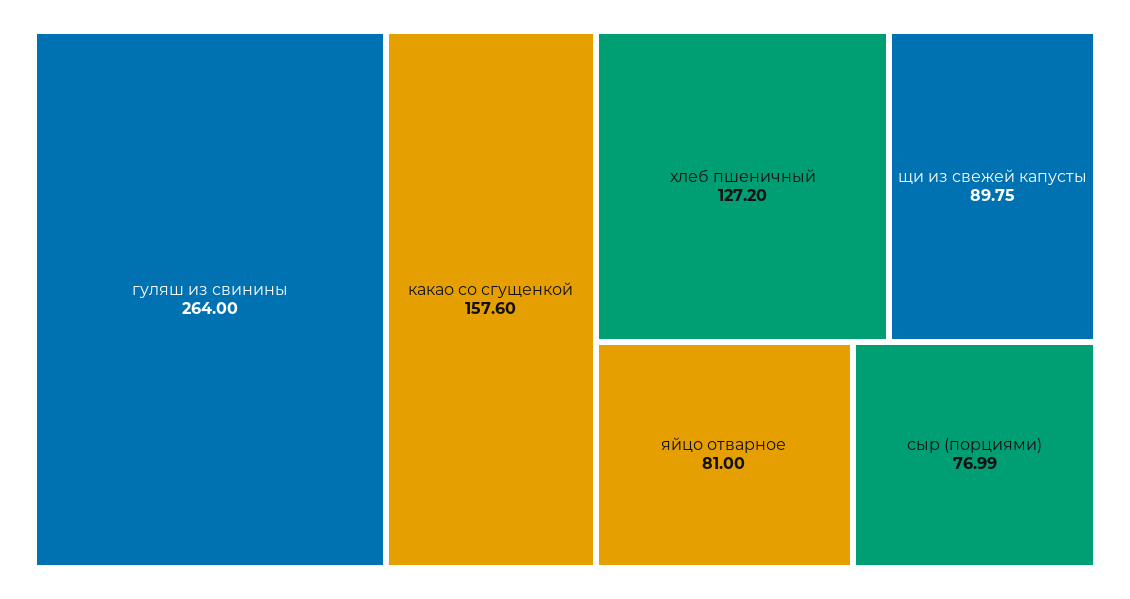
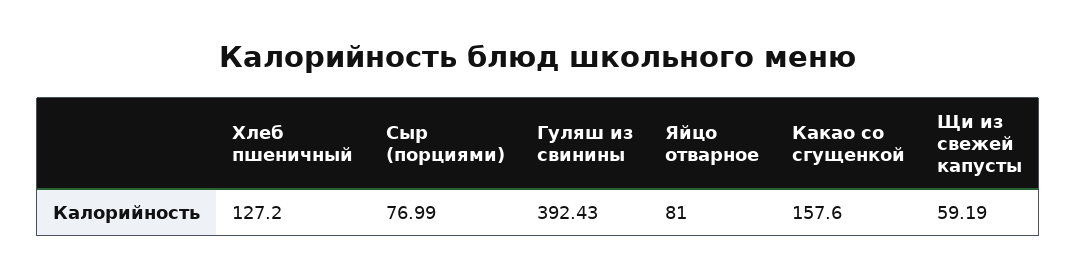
гуляш из свинины: 264 -> 392.43
щи из свежей капусты: 89.75 -> 59.19

